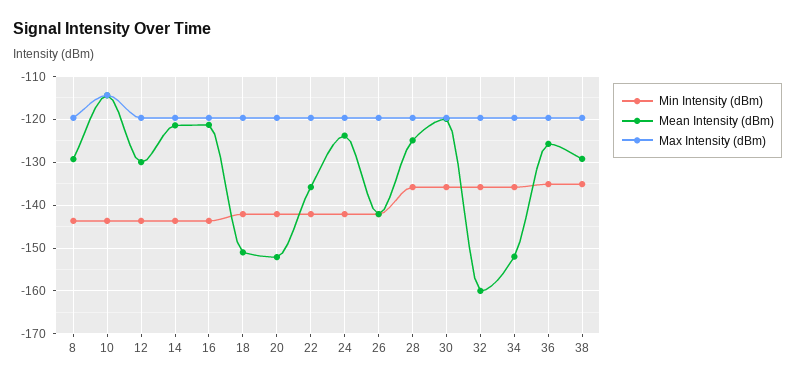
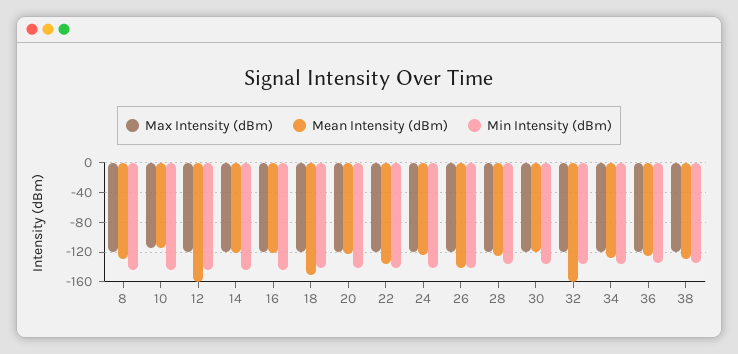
Mean Intensity (dBm), 12: -130 -> -160
Mean Intensity (dBm), 20: -152 -> -120
Mean Intensity (dBm), 34: -152 -> -130

